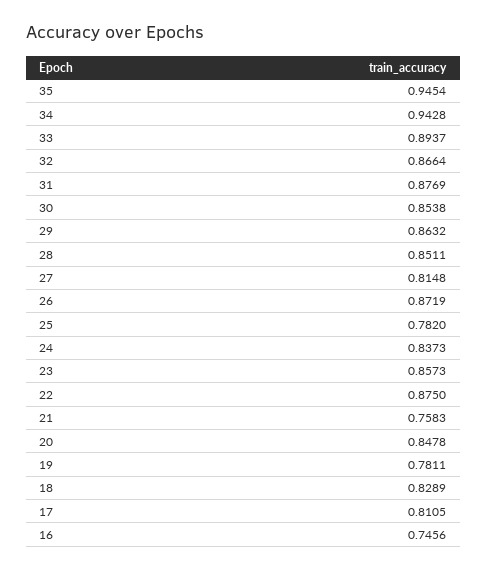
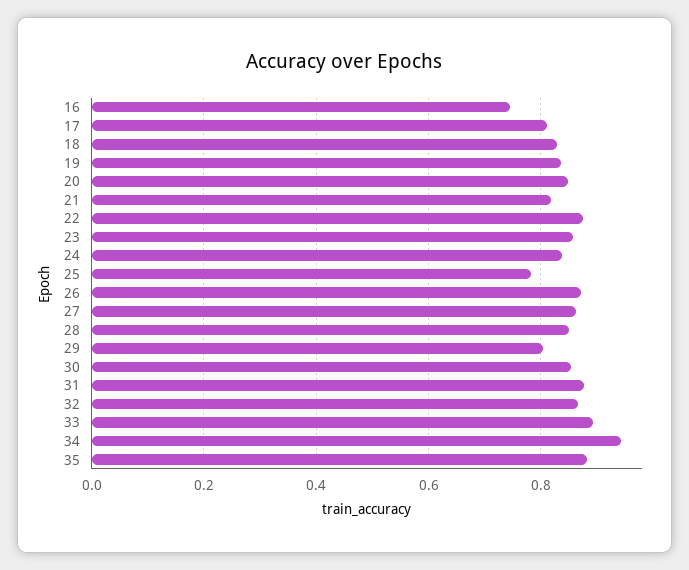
35: 0.9454 -> 0.88
29: 0.8632 -> 0.8
27: 0.8148 -> 0.86
21: 0.7583 -> 0.82
19: 0.7811 -> 0.84

